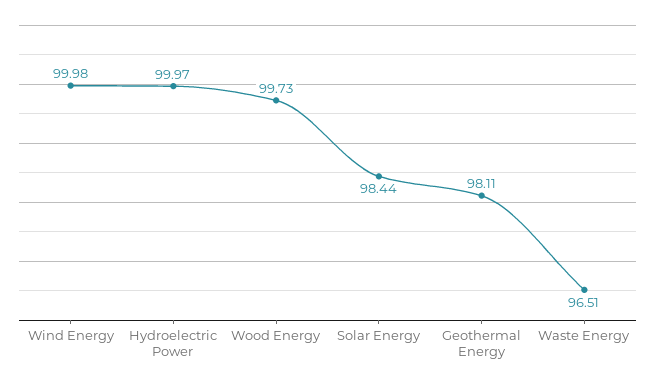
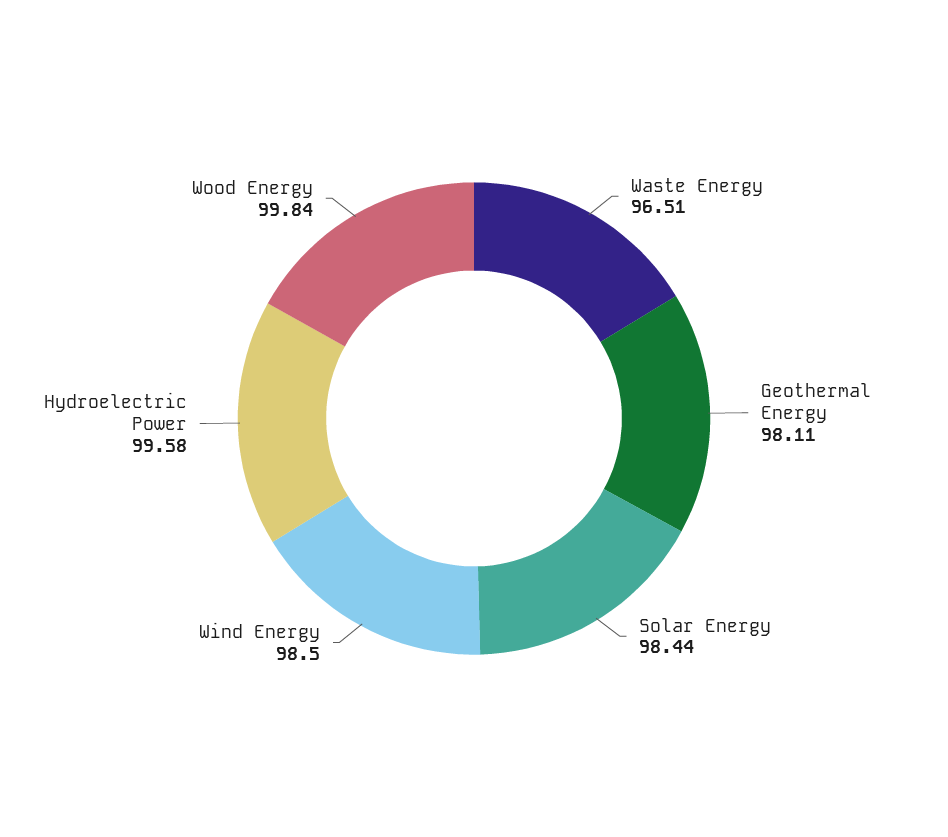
Wind Energy: 99.98 -> 98.5
Hydroelectric Power: 99.97 -> 99.58
Wood Energy: 99.73 -> 99.84

